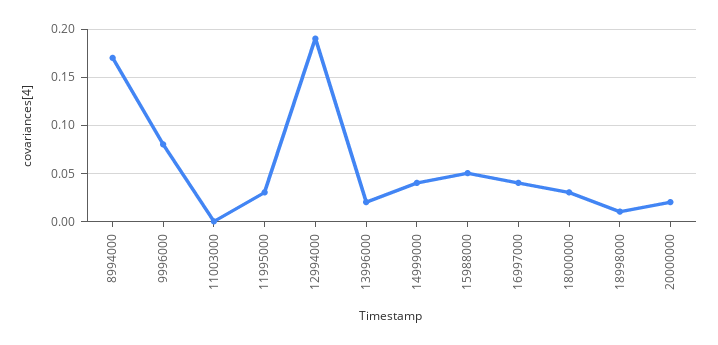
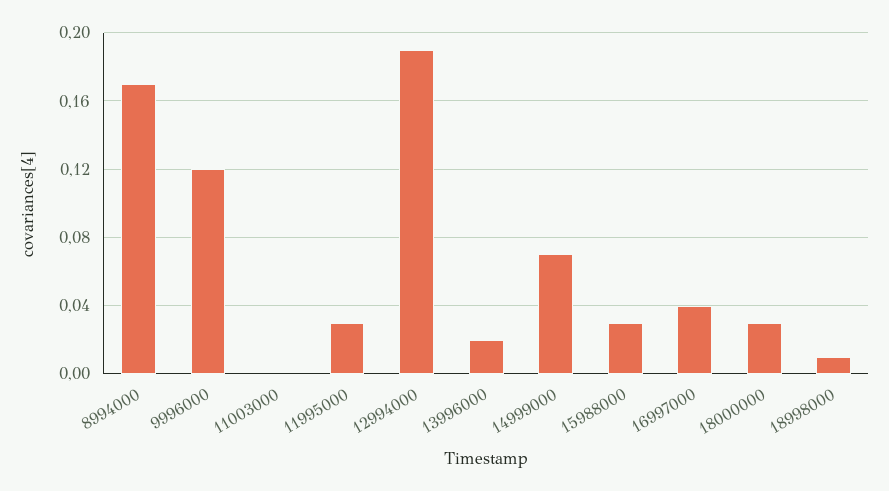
9996000: 0.08 -> 0.12
14999000: 0.04 -> 0.07
15988000: 0.05 -> 0.03
20000000: 0.02 -> none

